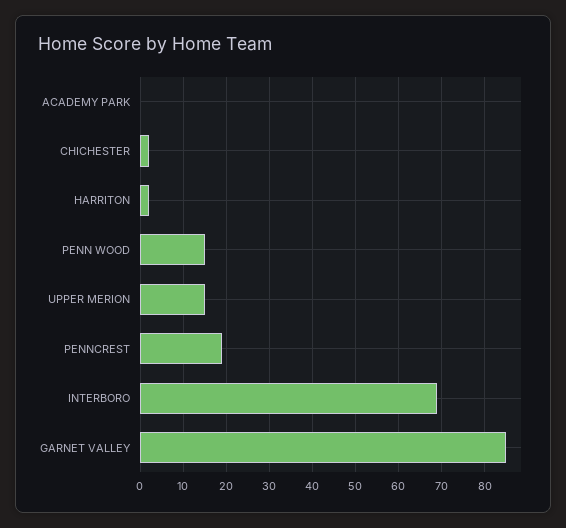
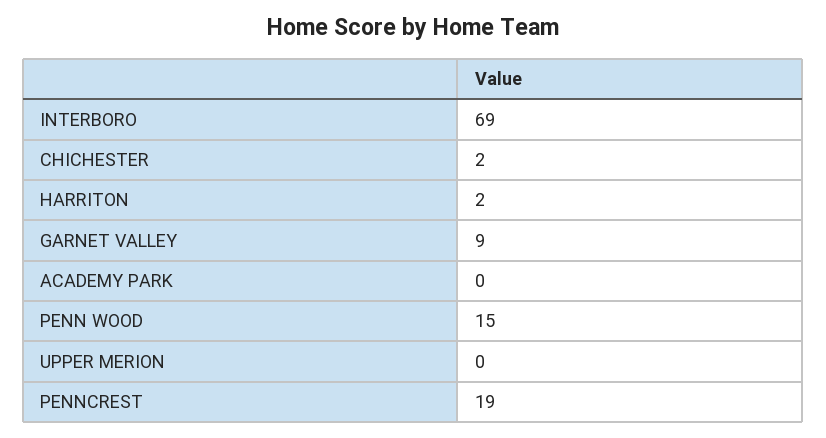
UPPER MERION: 15 -> 0
GARNET VALLEY: 85 -> 9

